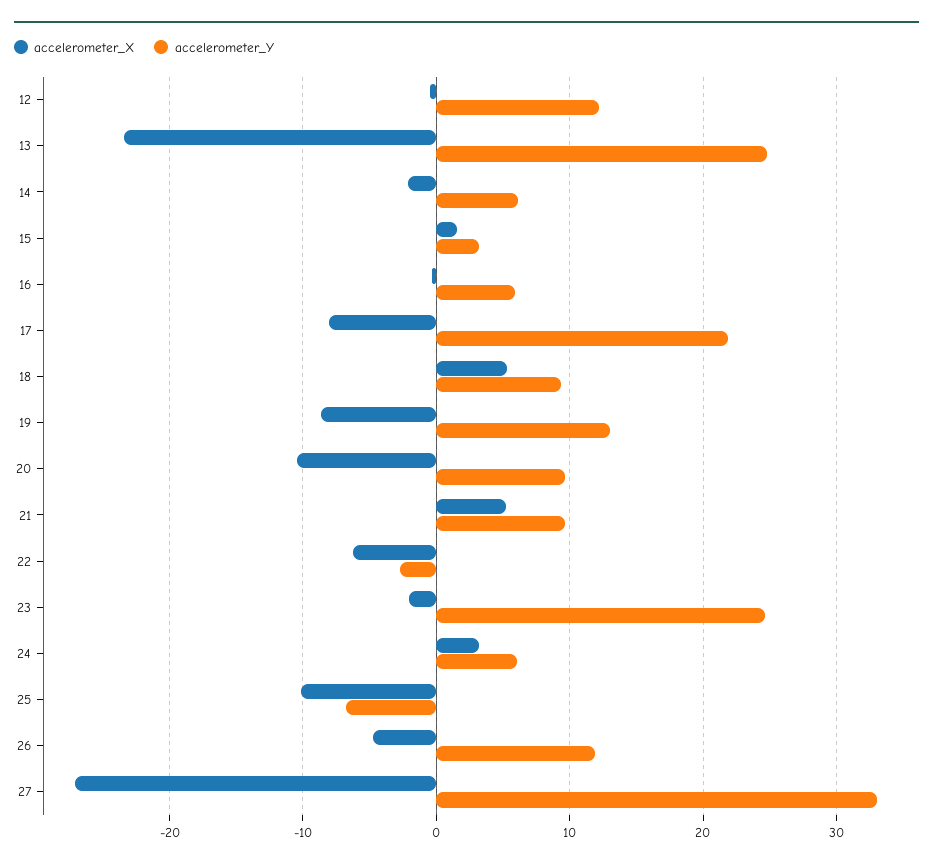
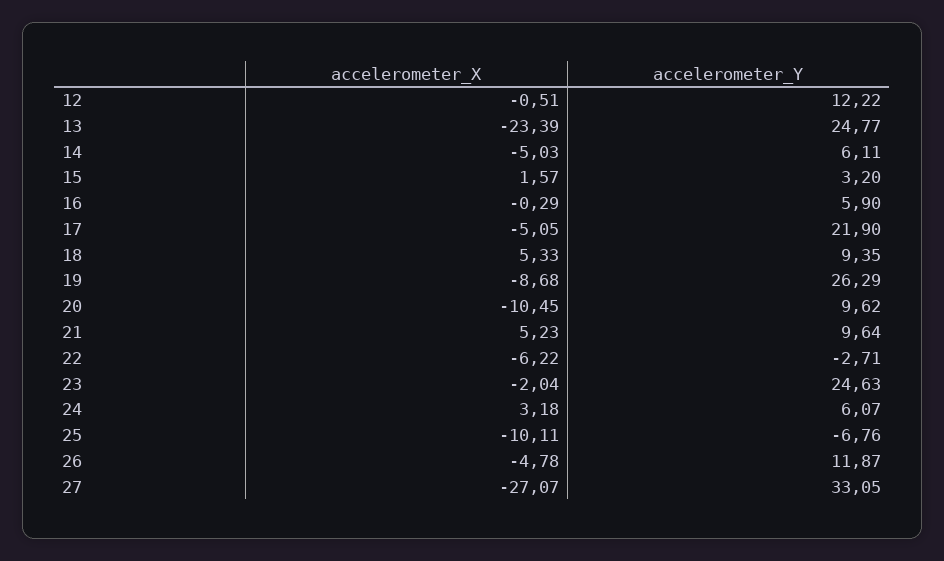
accelerometer_X, 14: -2 -> -5.03
accelerometer_X, 17: -8 -> -5.05
accelerometer_Y, 19: 13 -> 26.29

